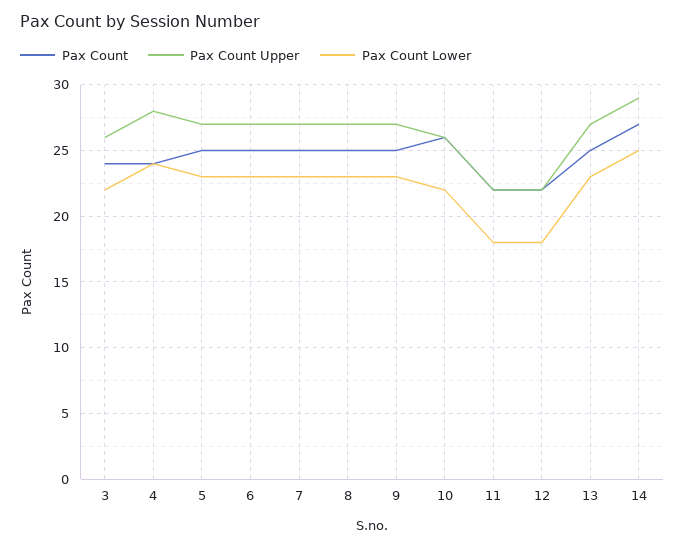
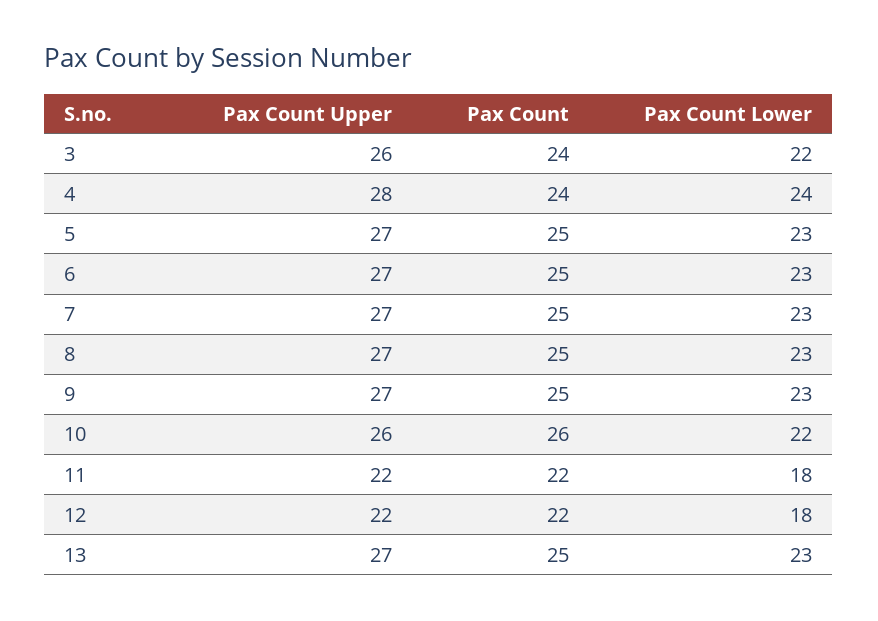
Pax Count, 14: 27 -> none
Pax Count Upper, 14: 29 -> none
Pax Count Lower, 14: 25 -> none

